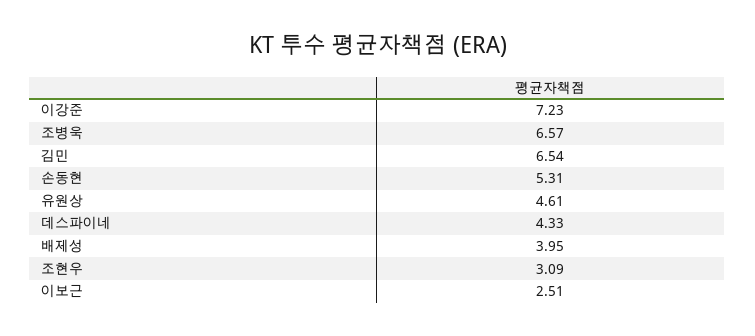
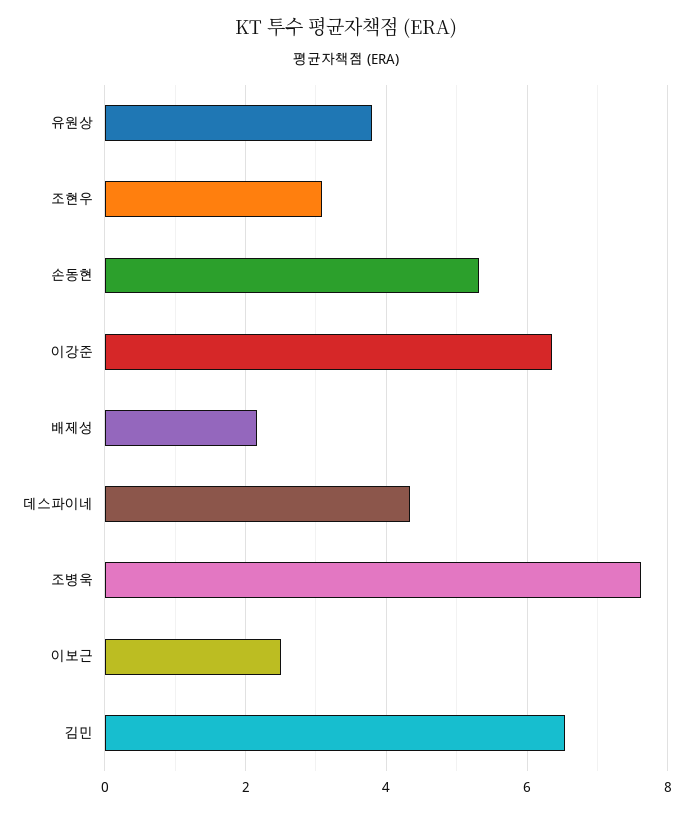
이강준: 7.23 -> 6.4
조병욱: 6.57 -> 7.6
유원상: 4.61 -> 3.8
배제성: 3.95 -> 2.2

